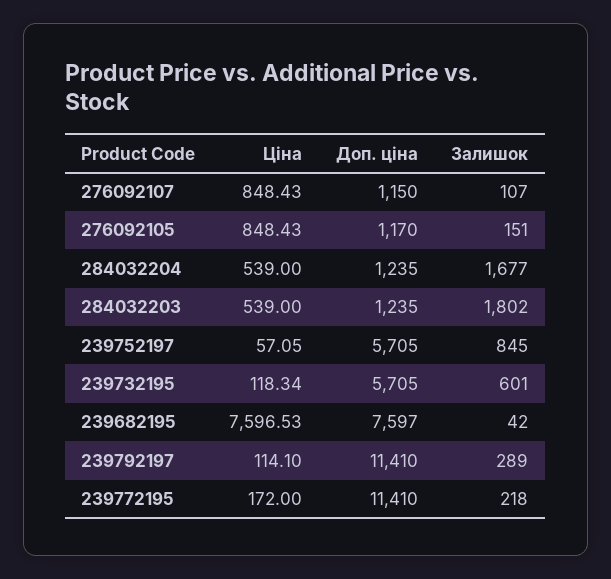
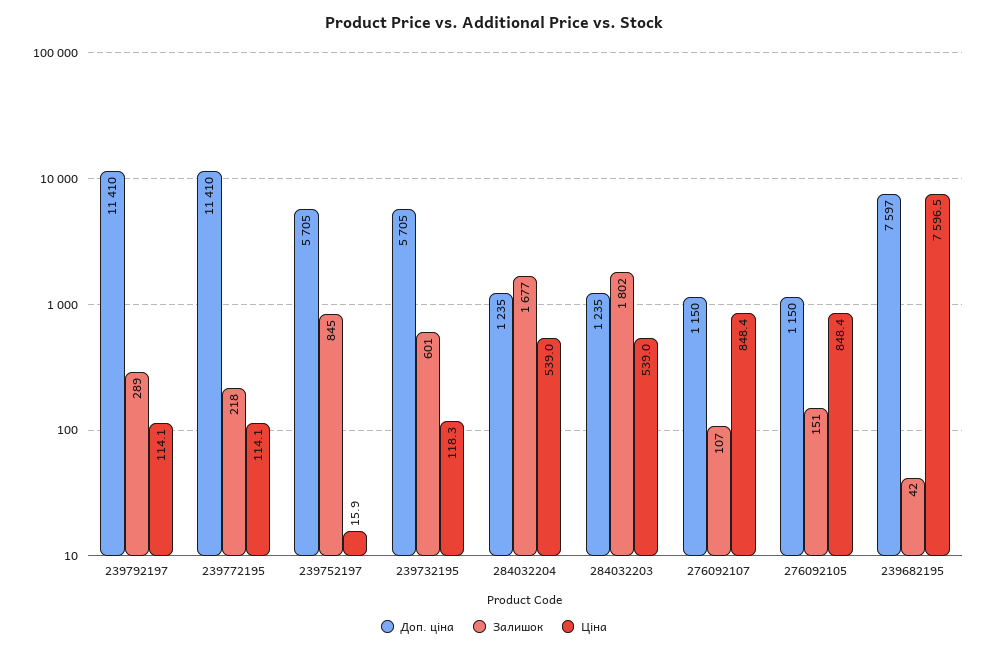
Доп. ціна, 276092105: 1170 -> 1150
Ціна, 239752197: 57.05 -> 15.9
Ціна, 239772195: 172 -> 114.1

